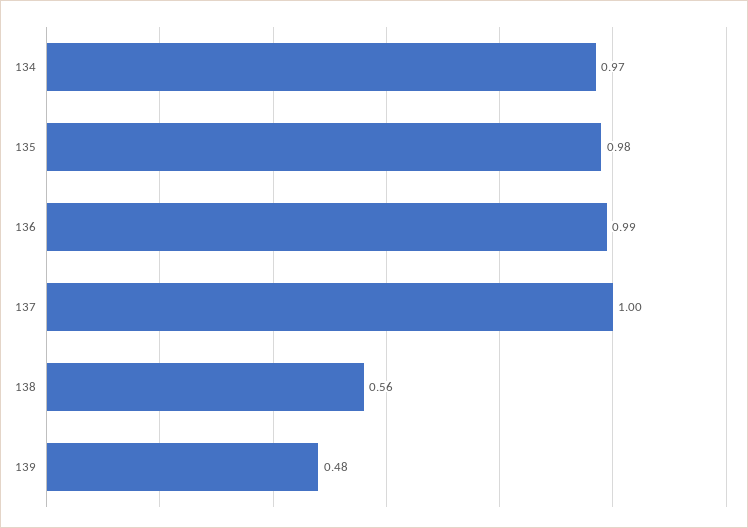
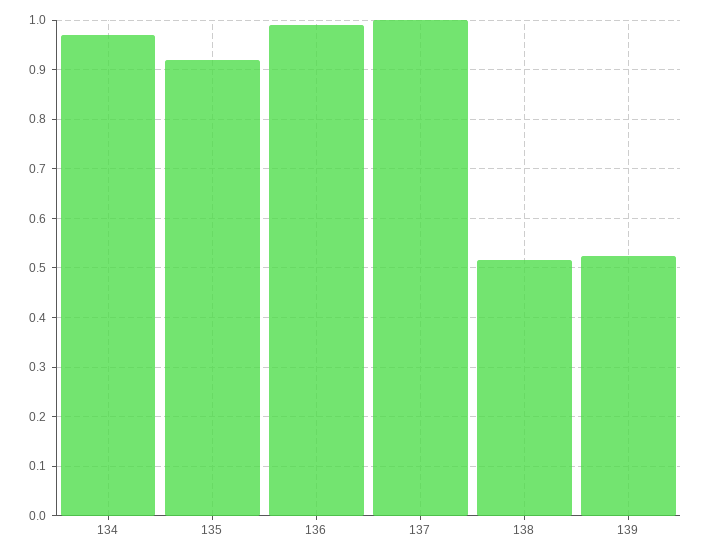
135: 0.98 -> 0.92
138: 0.56 -> 0.52
139: 0.48 -> 0.52

